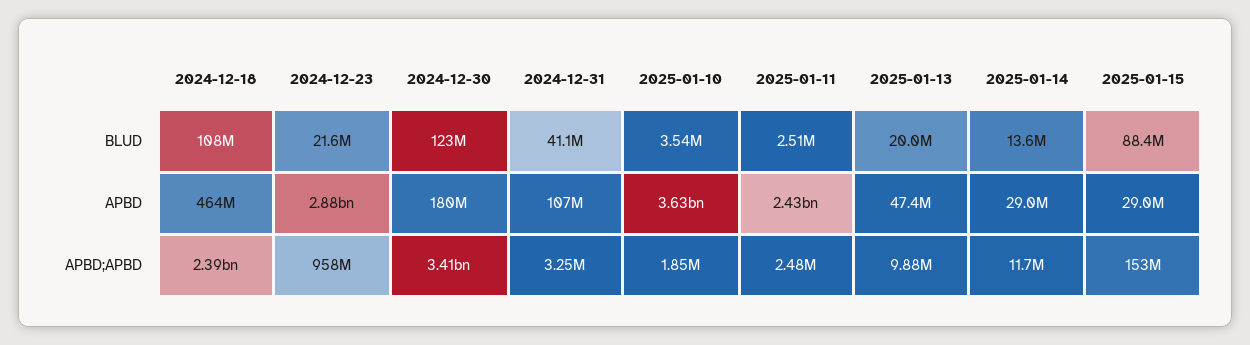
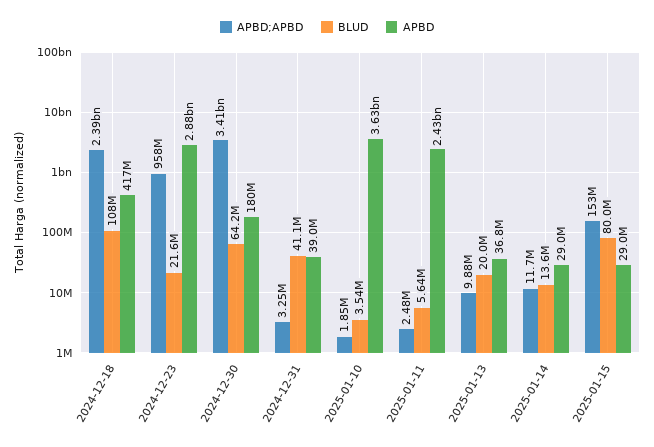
BLUD, 2024-12-30: 123000000 -> 64200000
BLUD, 2025-01-11: 2510000 -> 5640000
BLUD, 2025-01-15: 88400000 -> 80000000
APBD, 2024-12-18: 464000000 -> 417000000
APBD, 2024-12-31: 107000000 -> 39000000
APBD, 2025-01-13: 47400000 -> 36800000

